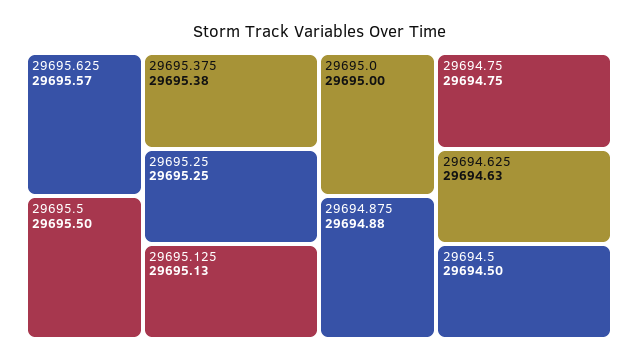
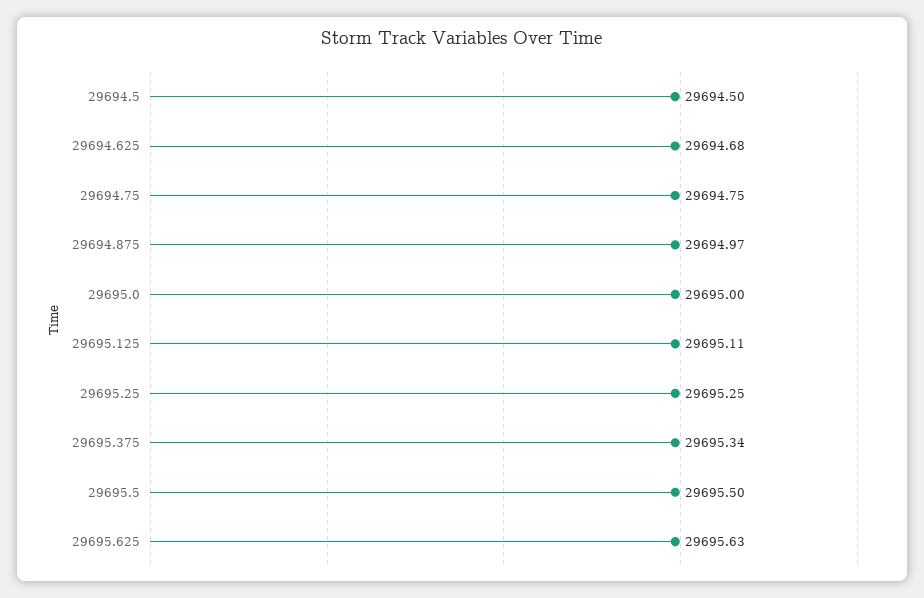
29695.625: 29695.57 -> 29695.63
29695.375: 29695.38 -> 29695.34
29695.125: 29695.13 -> 29695.11
29694.875: 29694.88 -> 29694.97
29694.625: 29694.63 -> 29694.68

